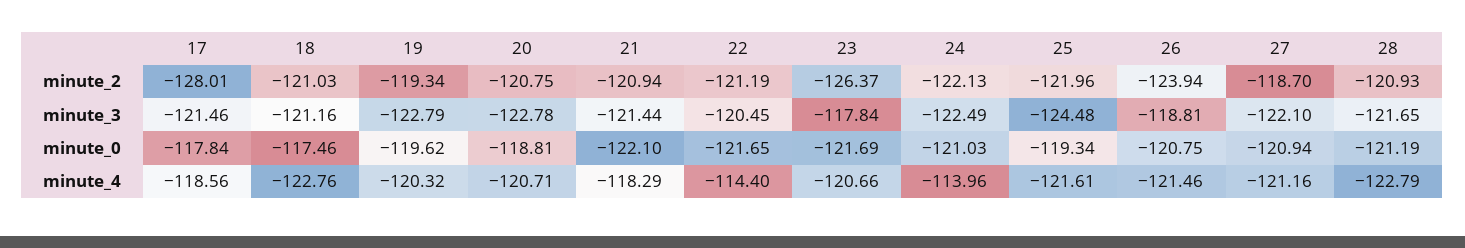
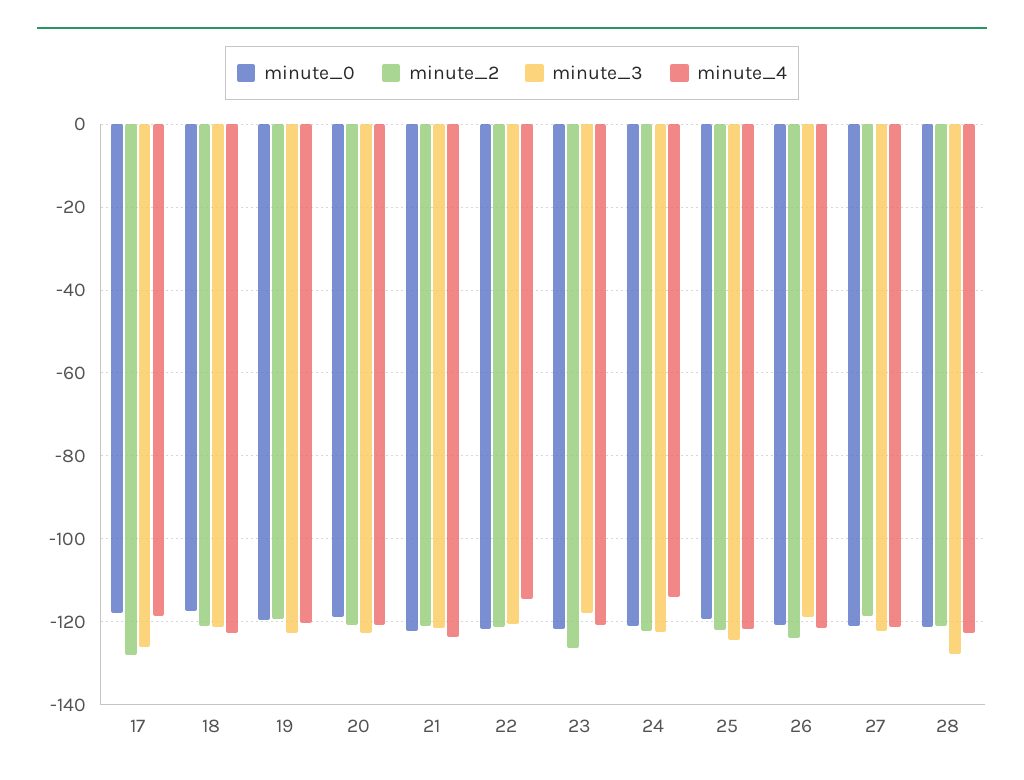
minute_3, 17: -121.46 -> -126
minute_3, 28: -121.65 -> -128
minute_4, 21: -118.29 -> -124

